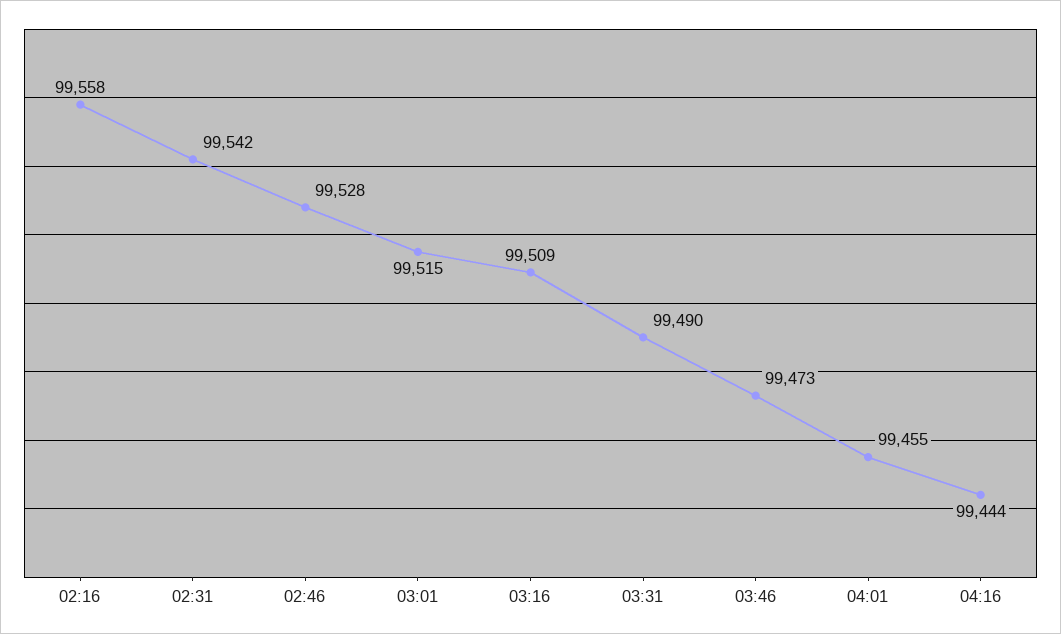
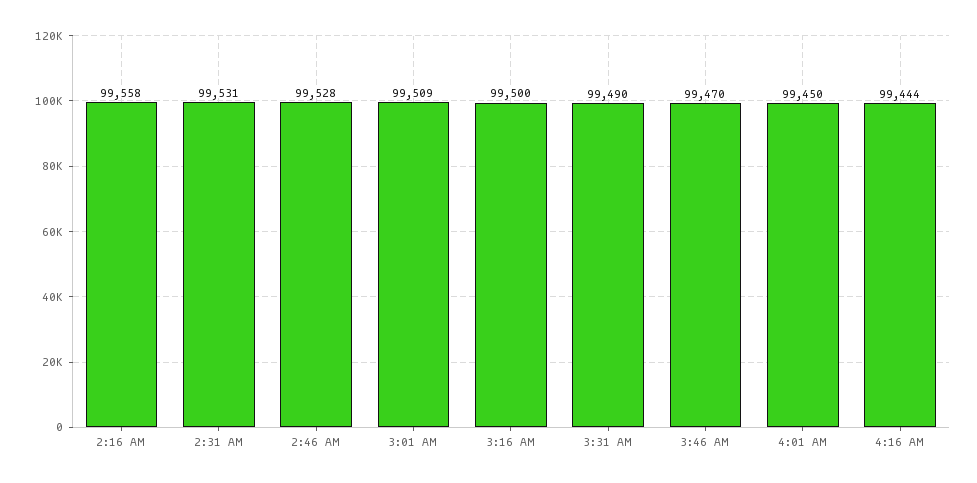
02:31: 99542 -> 99531
03:01: 99515 -> 99509
03:16: 99509 -> 99500
03:46: 99473 -> 99470
04:01: 99455 -> 99450

